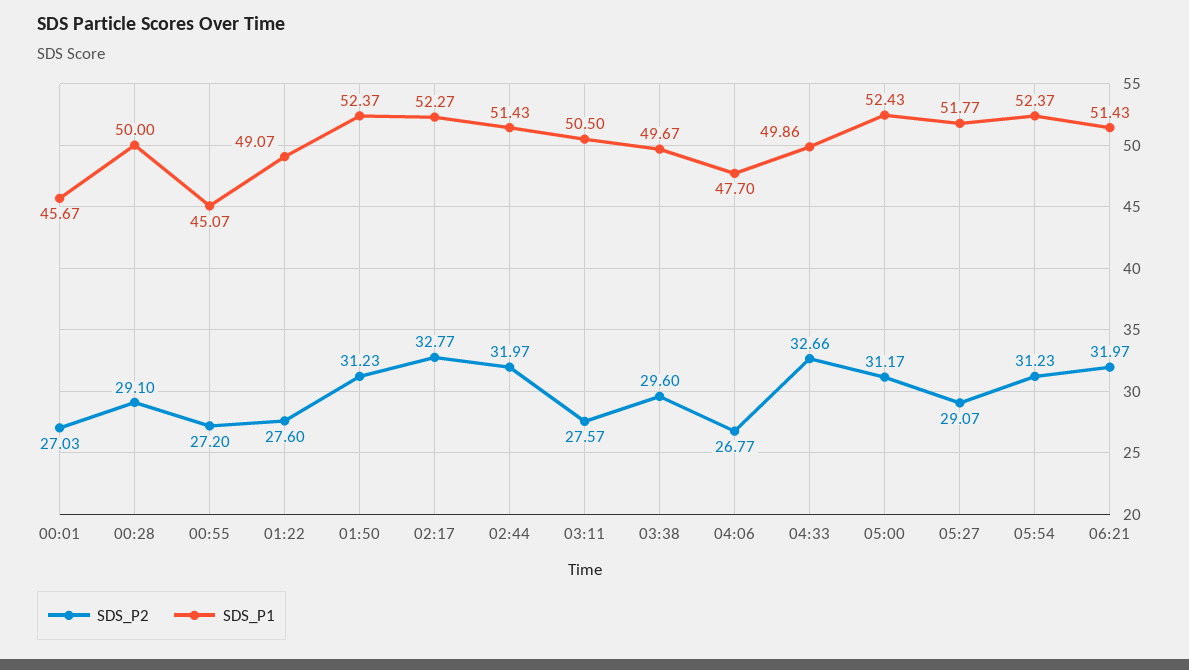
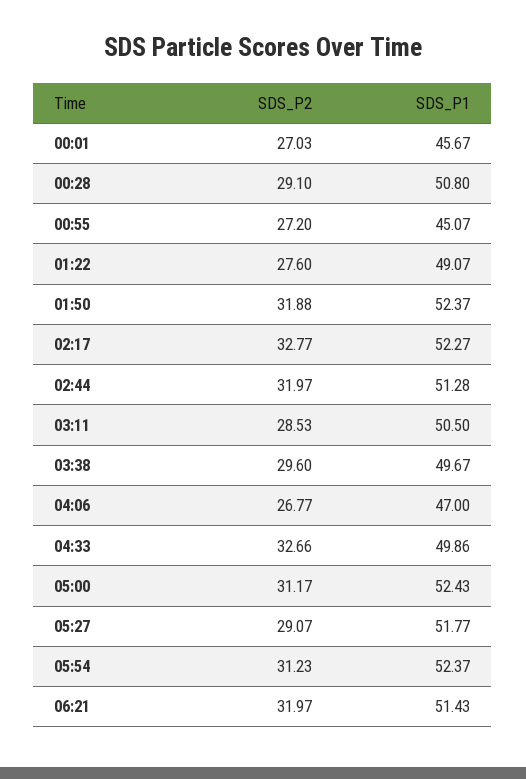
SDS_P1, 00:28: 50 -> 50.8
SDS_P2, 01:50: 31.23 -> 31.88
SDS_P1, 02:44: 51.43 -> 51.28
SDS_P2, 03:11: 27.57 -> 28.53
SDS_P1, 04:06: 47.7 -> 47

